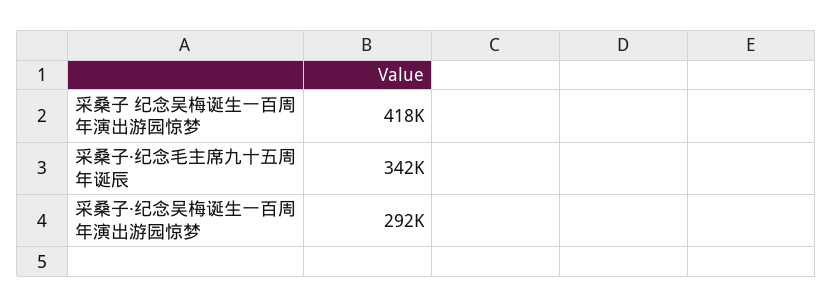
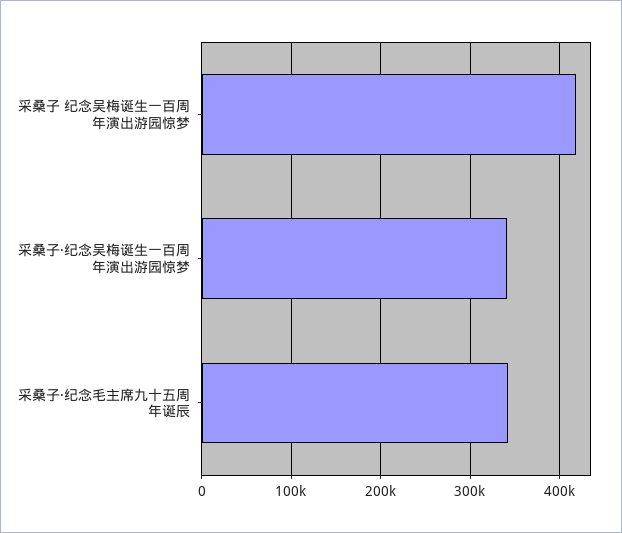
采桑子·纪念吴梅诞生一百周年演出游园惊梦: 292000 -> 340000

